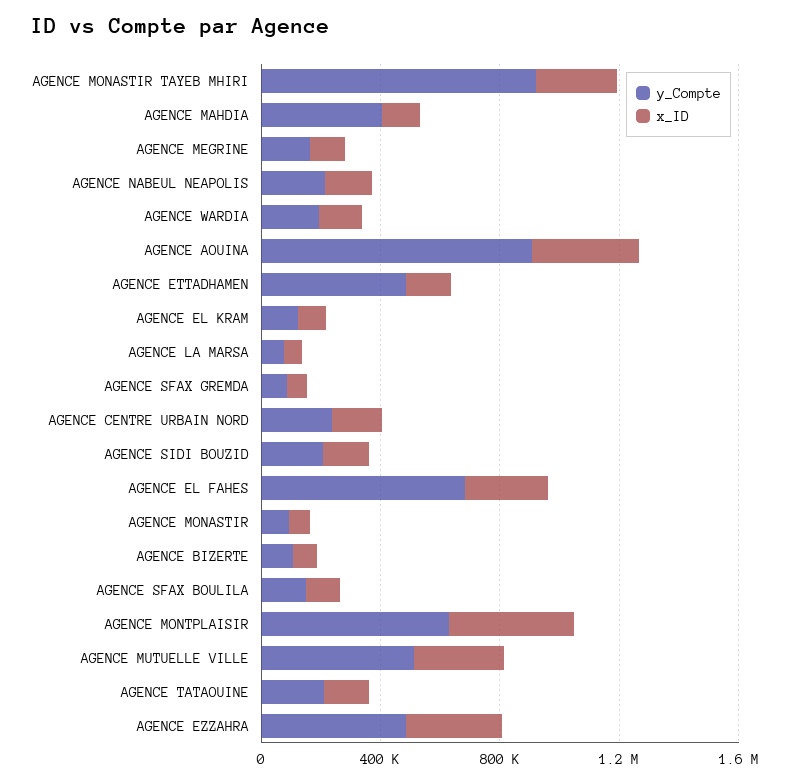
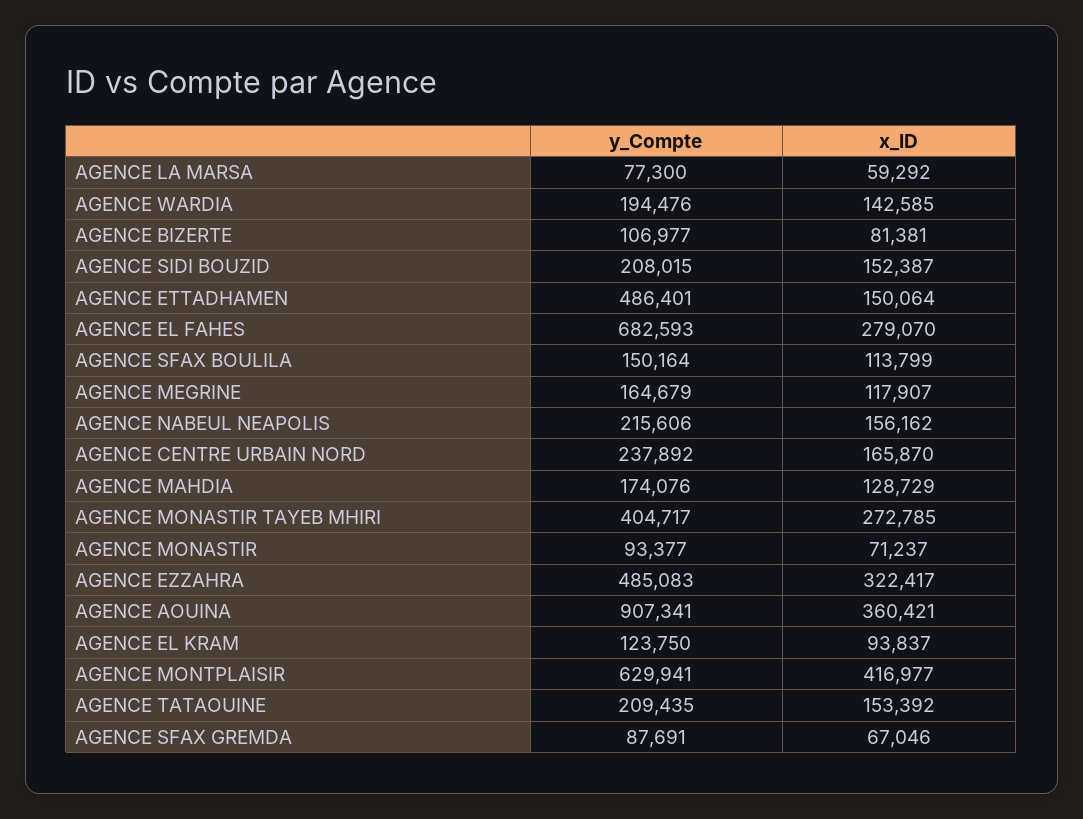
y_Compte, AGENCE MONASTIR TAYEB MHIRI: 900000 -> 404717
y_Compte, AGENCE MAHDIA: 400000 -> 174076
y_Compte, AGENCE MUTUELLE VILLE: 500000 -> none
x_ID, AGENCE MUTUELLE VILLE: 300000 -> none

